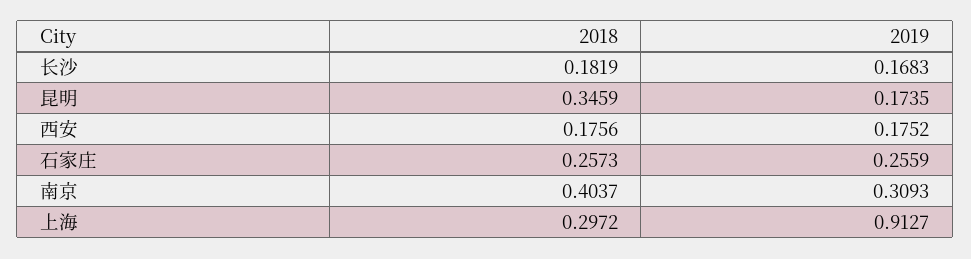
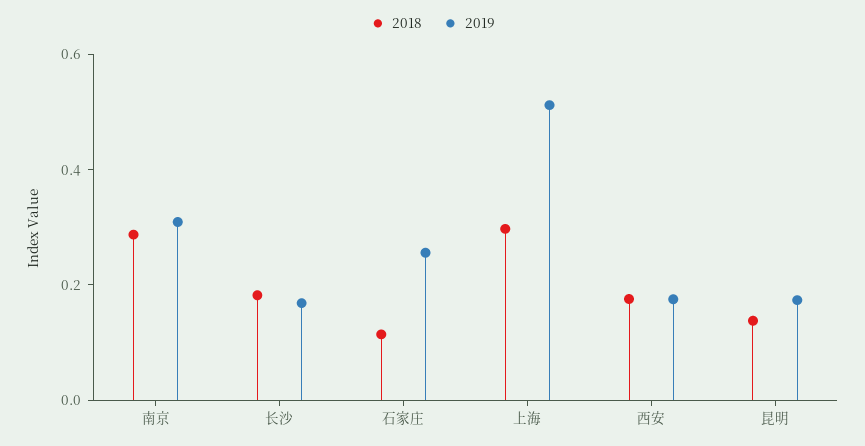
2018, 昆明: 0.3459 -> 0.15
2018, 石家庄: 0.2573 -> 0.1
2018, 南京: 0.4037 -> 0.3
2019, 上海: 0.9127 -> 0.5

